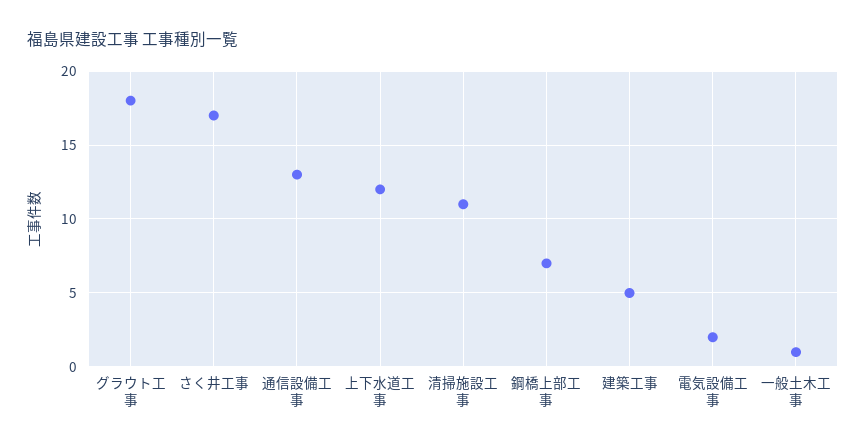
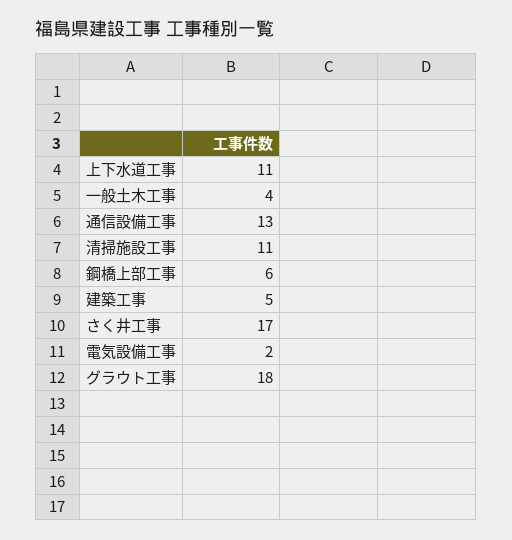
上下水道工事: 12 -> 11
鋼橋上部工事: 7 -> 6
一般土木工事: 1 -> 4

